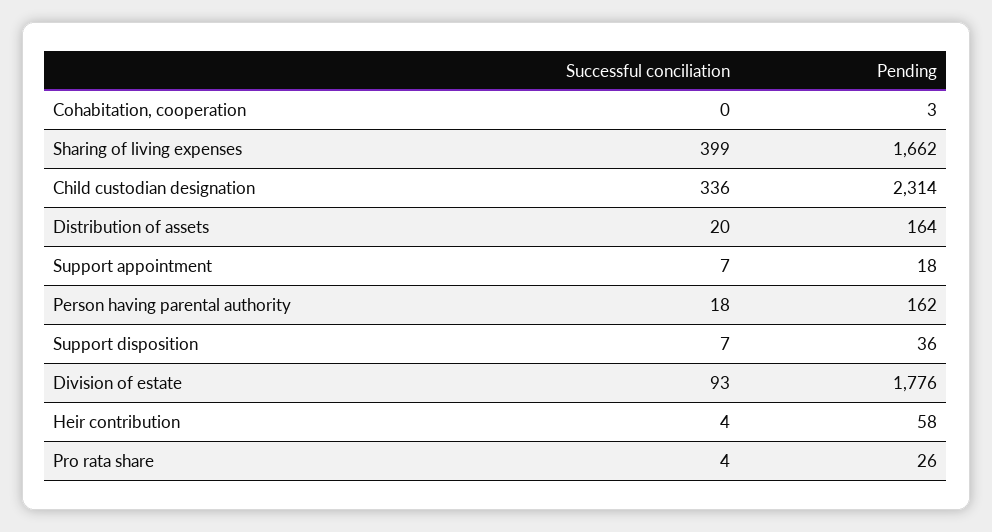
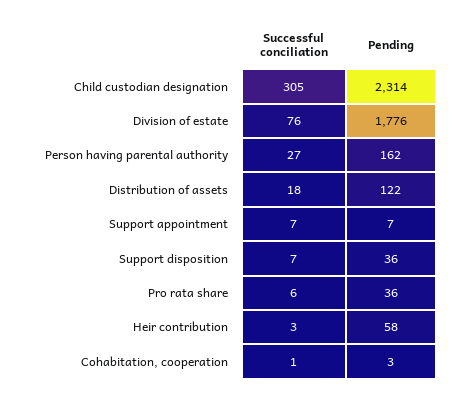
Successful conciliation, Cohabitation, cooperation: 0 -> 1
Successful conciliation, Sharing of living expenses: 399 -> none
Pending, Sharing of living expenses: 1662 -> none
Successful conciliation, Child custodian designation: 336 -> 305
Successful conciliation, Distribution of assets: 20 -> 18
Pending, Distribution of assets: 164 -> 122
Pending, Support appointment: 18 -> 7
Successful conciliation, Person having parental authority: 18 -> 27
Successful conciliation, Division of estate: 93 -> 76
Successful conciliation, Heir contribution: 4 -> 3
Successful conciliation, Pro rata share: 4 -> 6
Pending, Pro rata share: 26 -> 36

